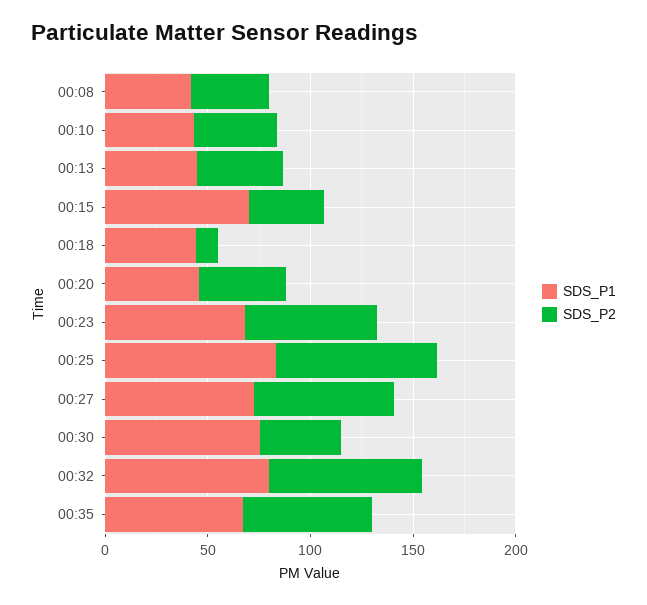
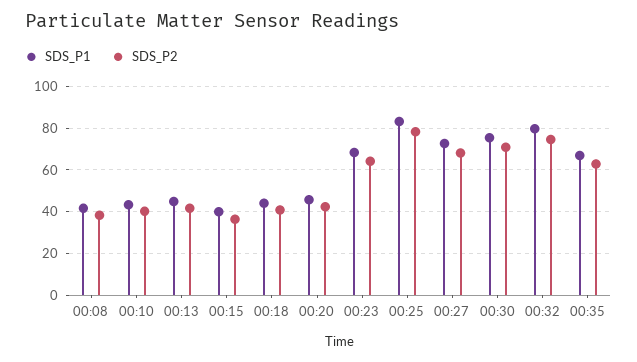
SDS_P1, 00:15: 70 -> 40
SDS_P2, 00:18: 10 -> 40
SDS_P2, 00:30: 40 -> 70

